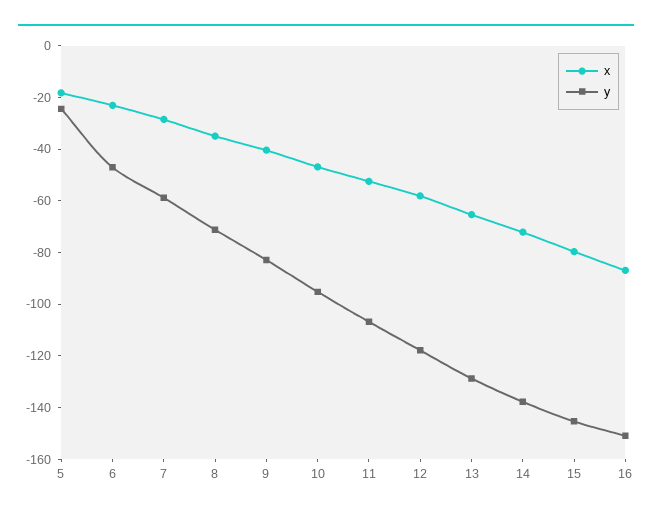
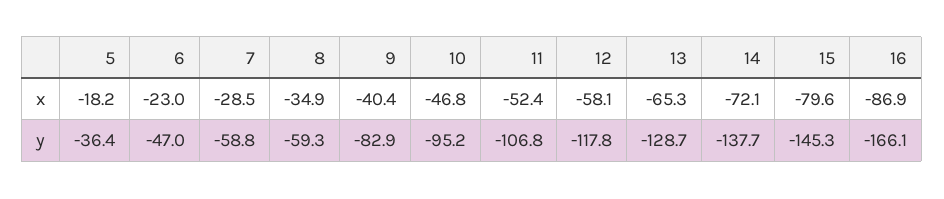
y, 5: -25 -> -36.4
y, 8: -70 -> -59.3
y, 16: -150 -> -166.1

